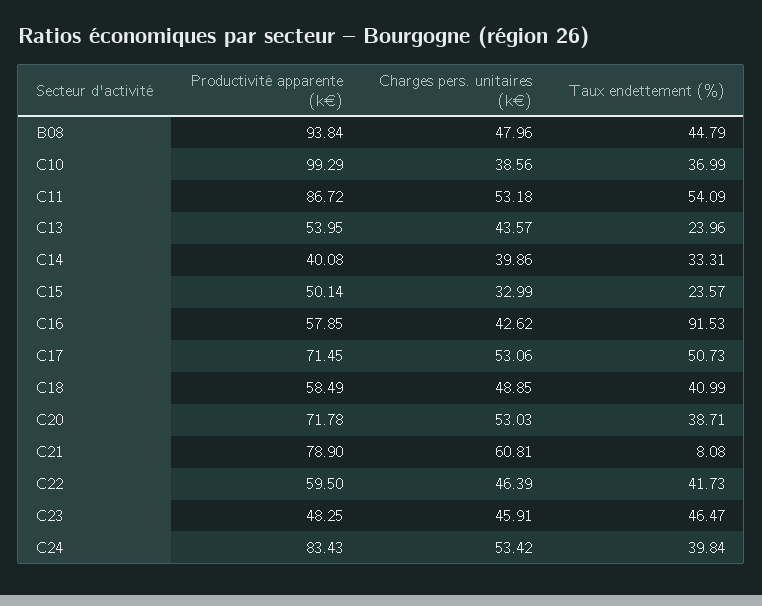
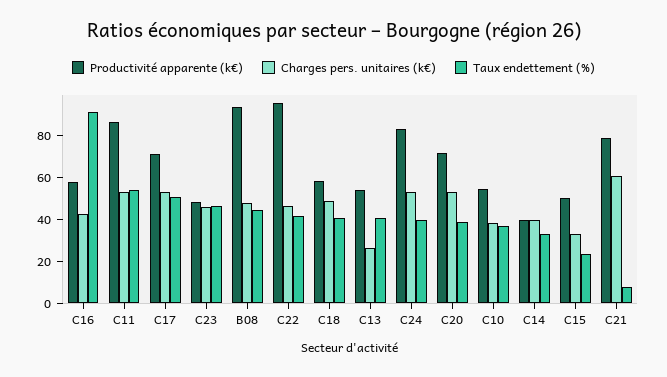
Productivité apparente (k€), C10: 99.29 -> 55
Charges pers. unitaires (k€), C13: 43.57 -> 25
Taux endettement (%), C13: 23.96 -> 40
Productivité apparente (k€), C22: 59.5 -> 95

